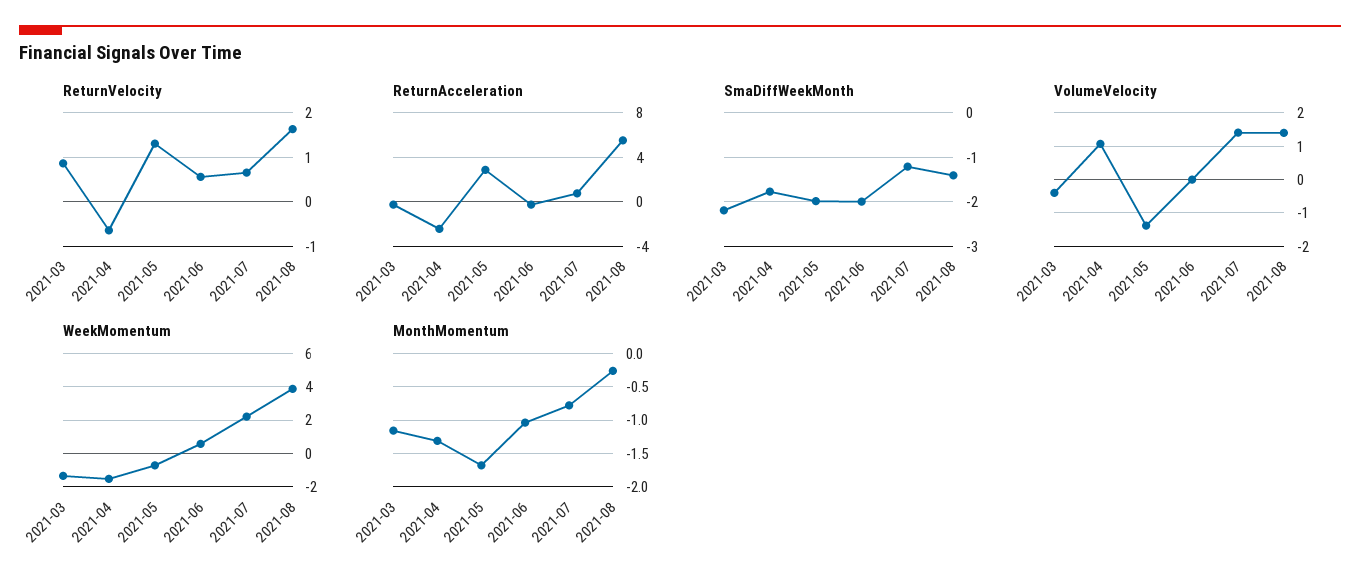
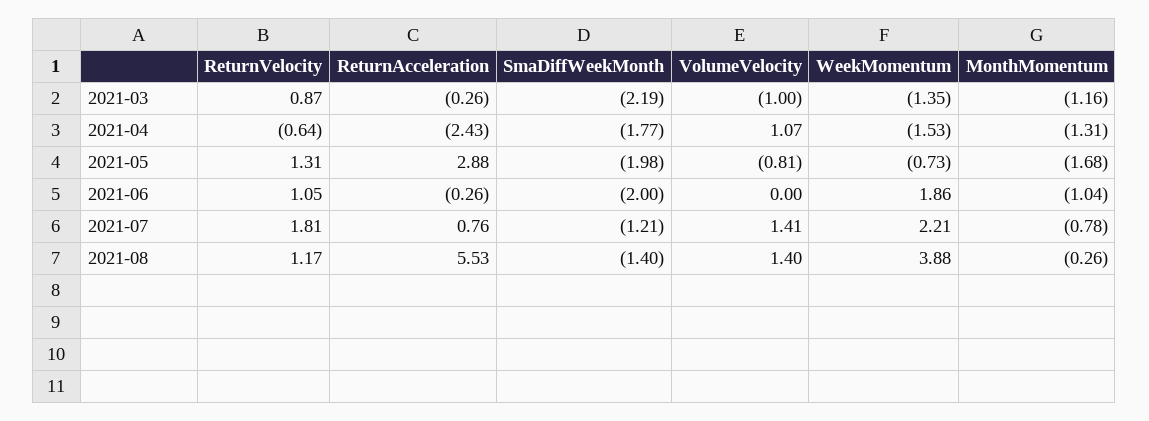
ReturnVelocity, 2021-06: 0.6 -> 1.05
ReturnVelocity, 2021-07: 0.6 -> 1.81
ReturnVelocity, 2021-08: 1.6 -> 1.17
VolumeVelocity, 2021-03: -0.4 -> -1
VolumeVelocity, 2021-05: -1.4 -> -0.81
WeekMomentum, 2021-06: 0.5 -> 1.86

